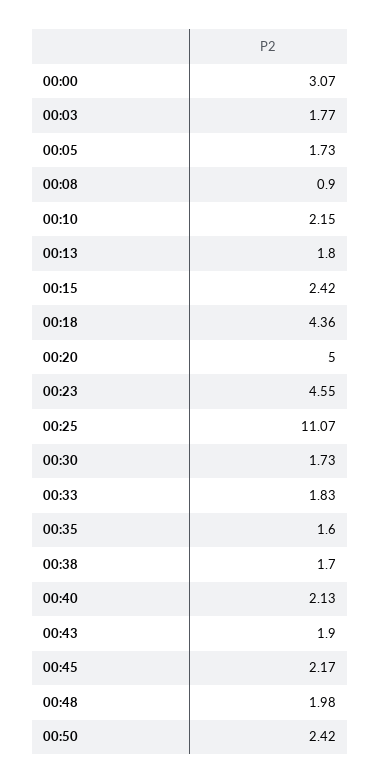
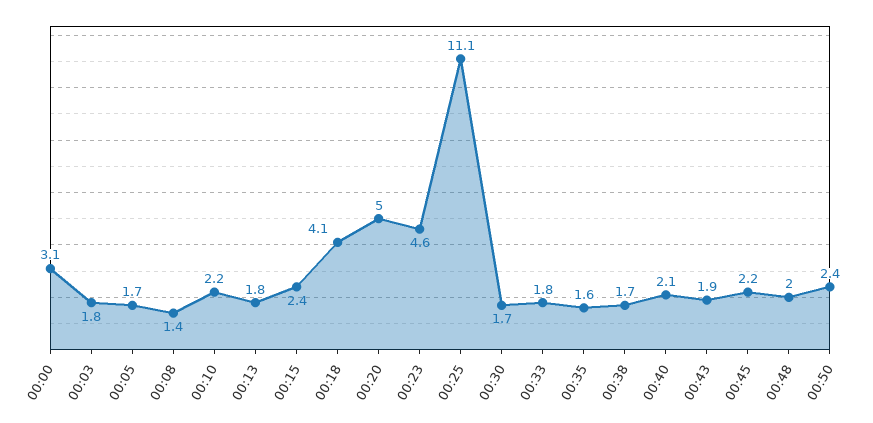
00:08: 0.9 -> 1.4
00:18: 4.36 -> 4.1

